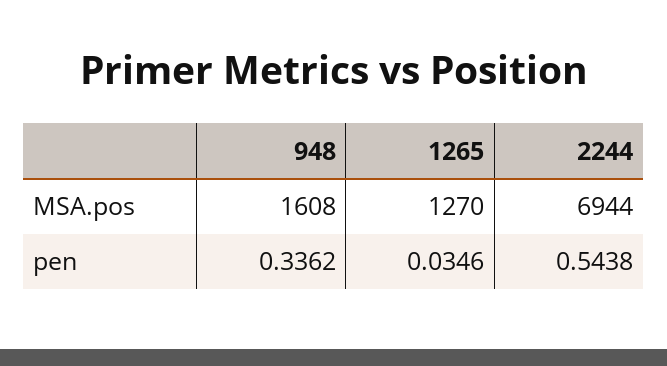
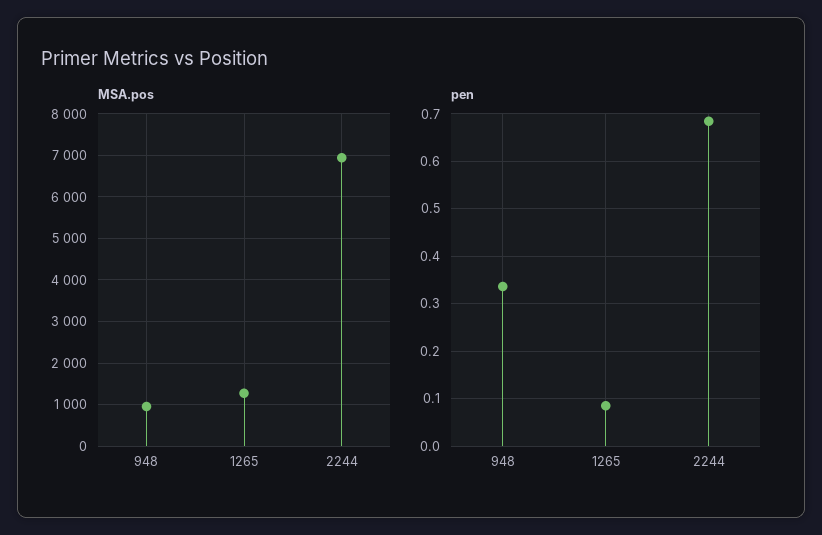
MSA.pos, 948: 1608 -> 1000
pen, 1265: 0.0346 -> 0.08
pen, 2244: 0.5438 -> 0.68

